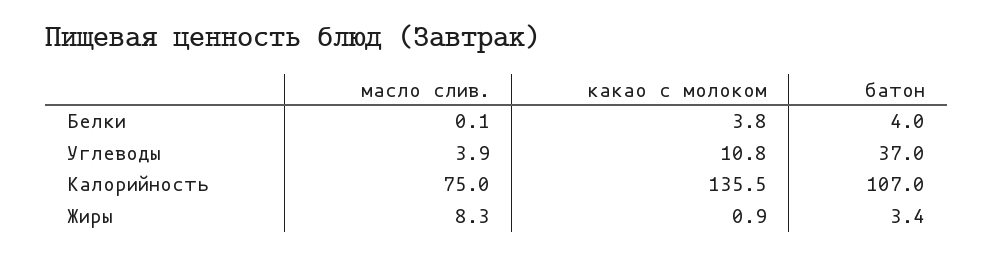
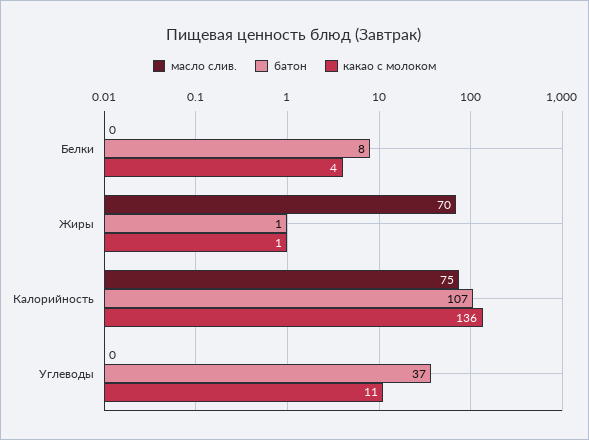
батон, Белки: 4 -> 8
масло слив., Углеводы: 3.9 -> 0
масло слив., Жиры: 8.3 -> 70
батон, Жиры: 3.4 -> 1

